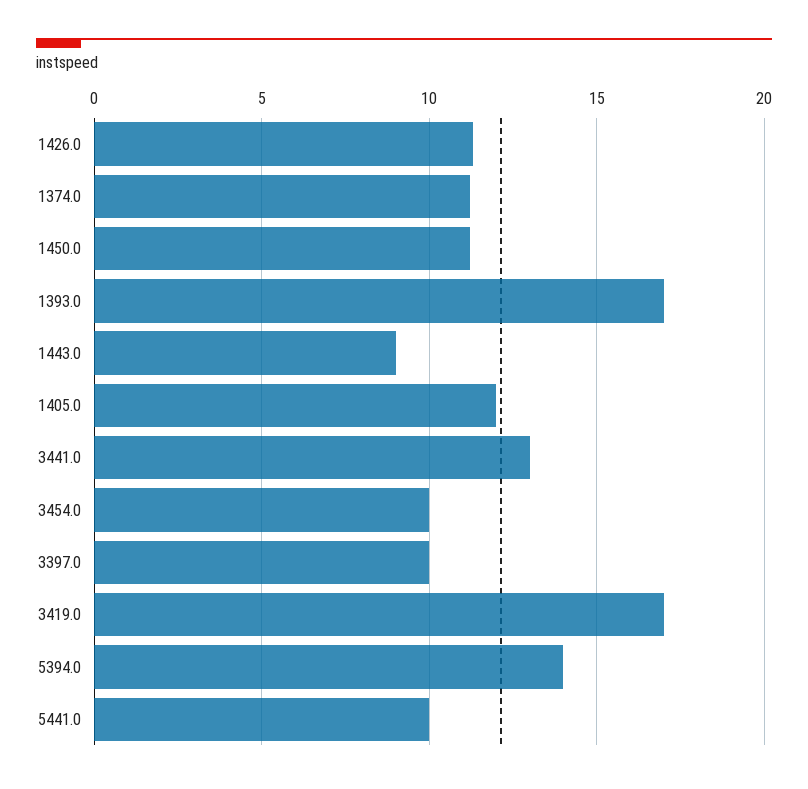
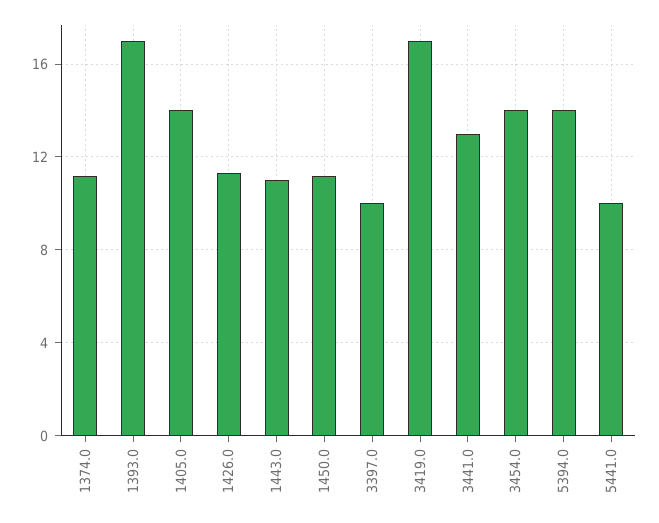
1443.0: 9 -> 11
1405.0: 12 -> 14
3454.0: 10 -> 14

